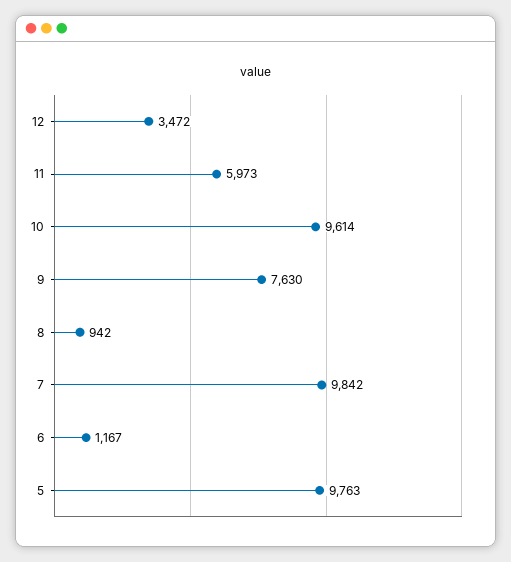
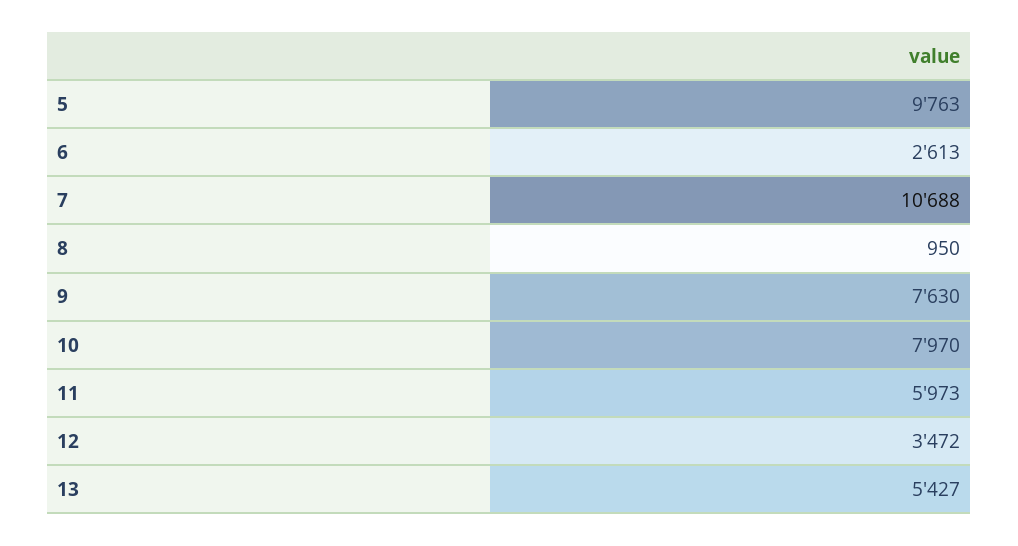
10: 9614 -> 7970
8: 942 -> 950
7: 9842 -> 10688
6: 1167 -> 2613
13: none -> 5427

